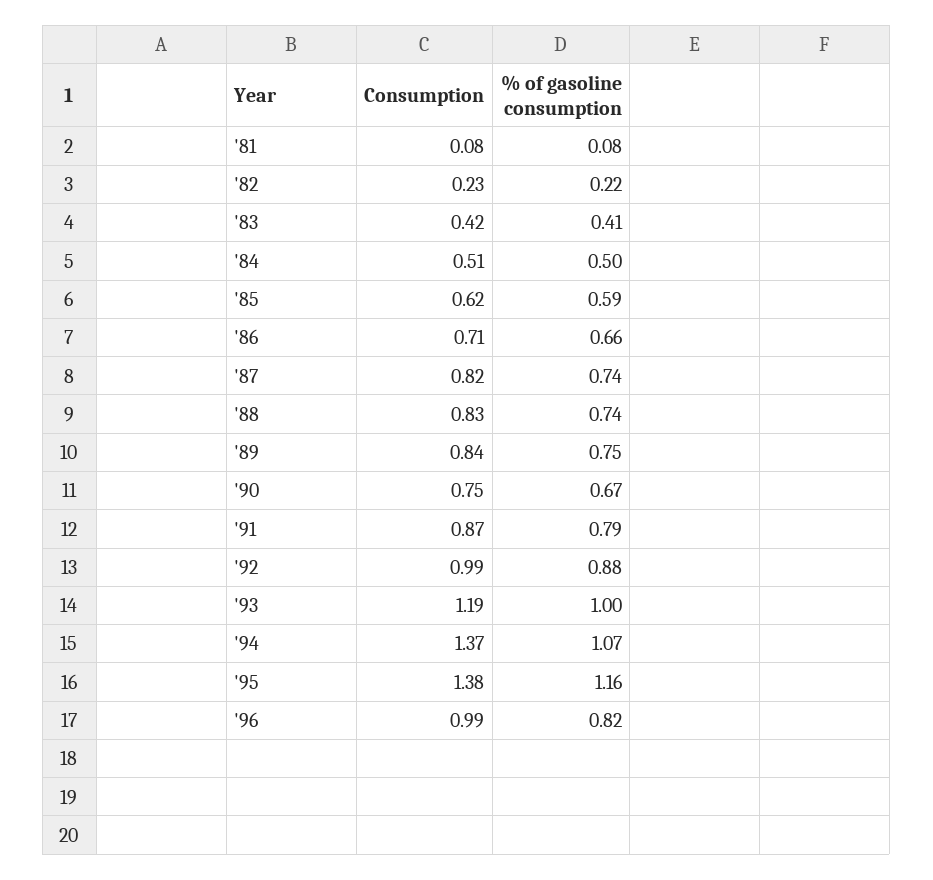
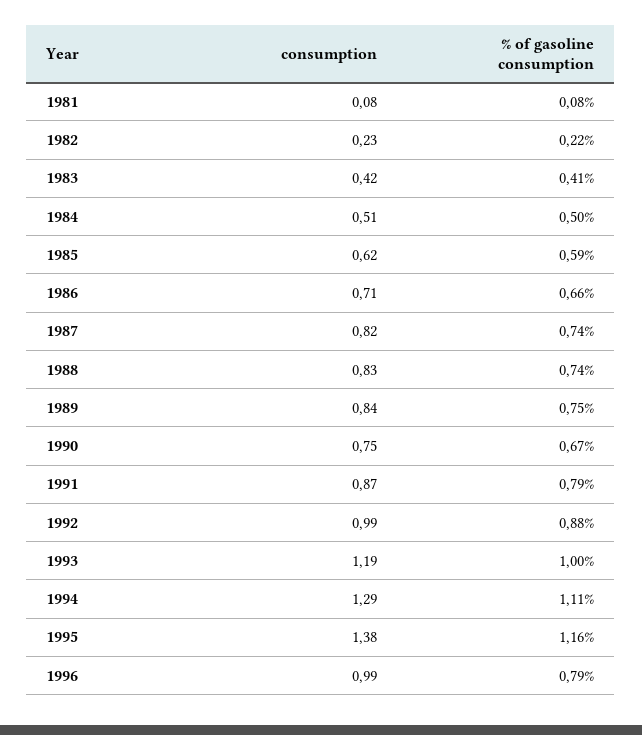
Consumption, '94: 1.37 -> 1.29
% of gasoline consumption, '94: 1.07 -> 1.11
% of gasoline consumption, '96: 0.82 -> 0.79

